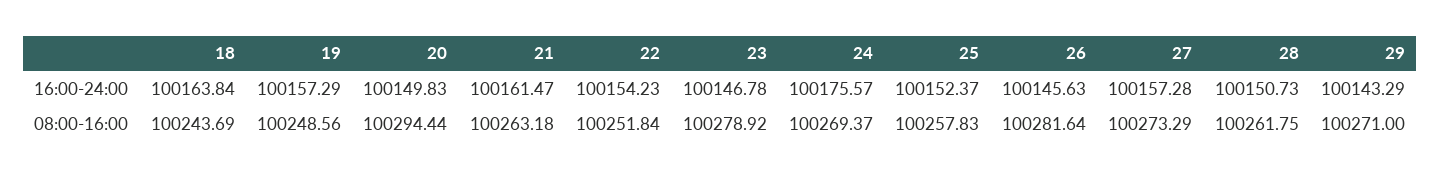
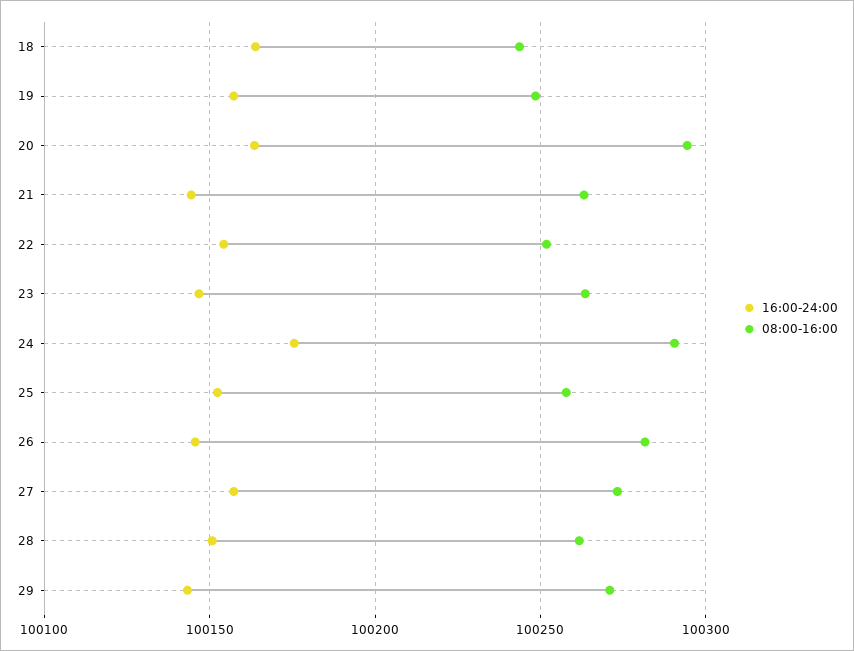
16:00-24:00, 20: 100149.83 -> 100165
16:00-24:00, 21: 100161.47 -> 100145
08:00-16:00, 23: 100278.92 -> 100265
08:00-16:00, 24: 100269.37 -> 100290

